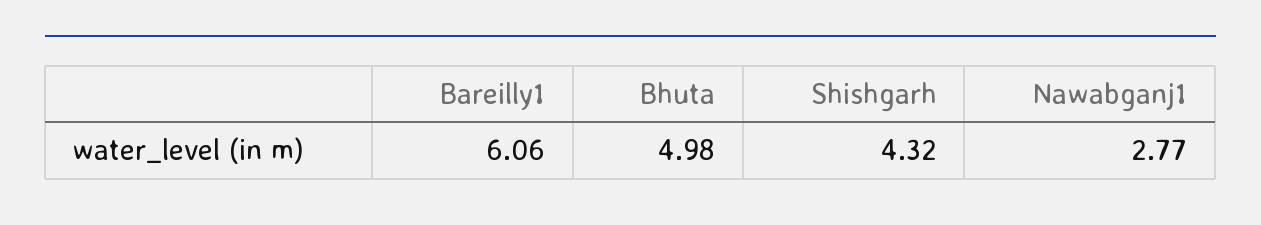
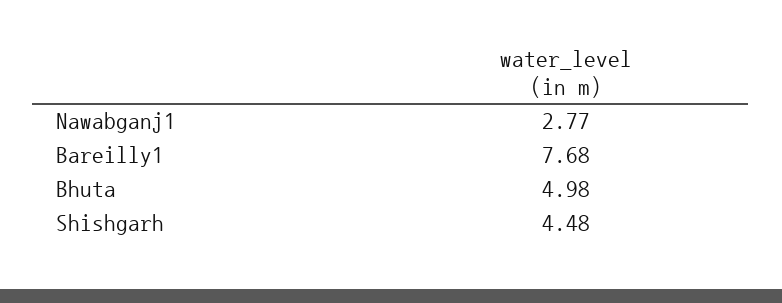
Bareilly1: 6.06 -> 7.68
Shishgarh: 4.32 -> 4.48

